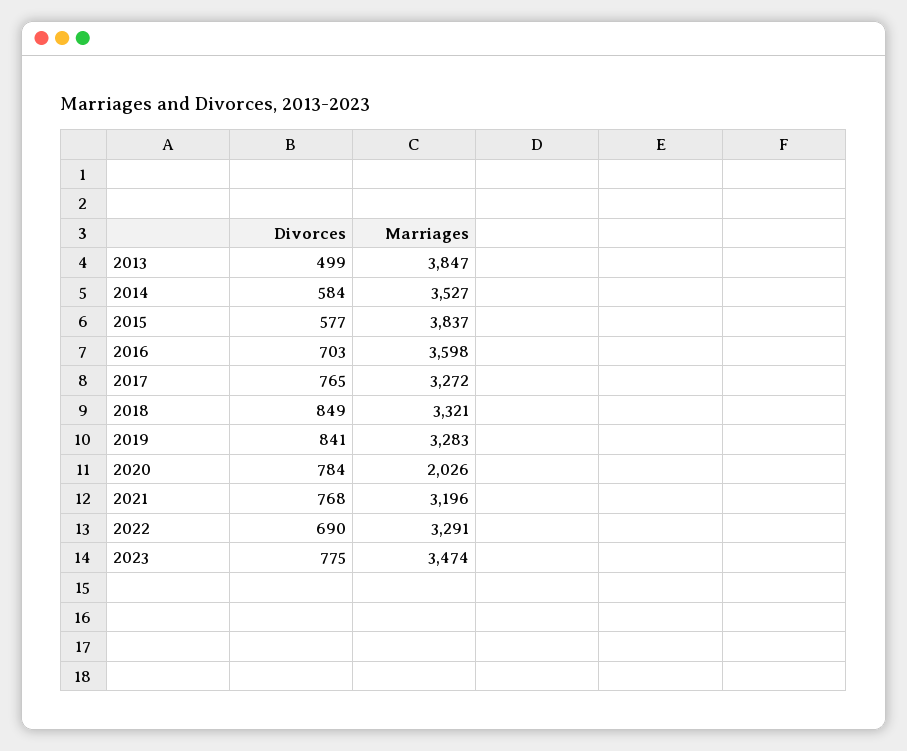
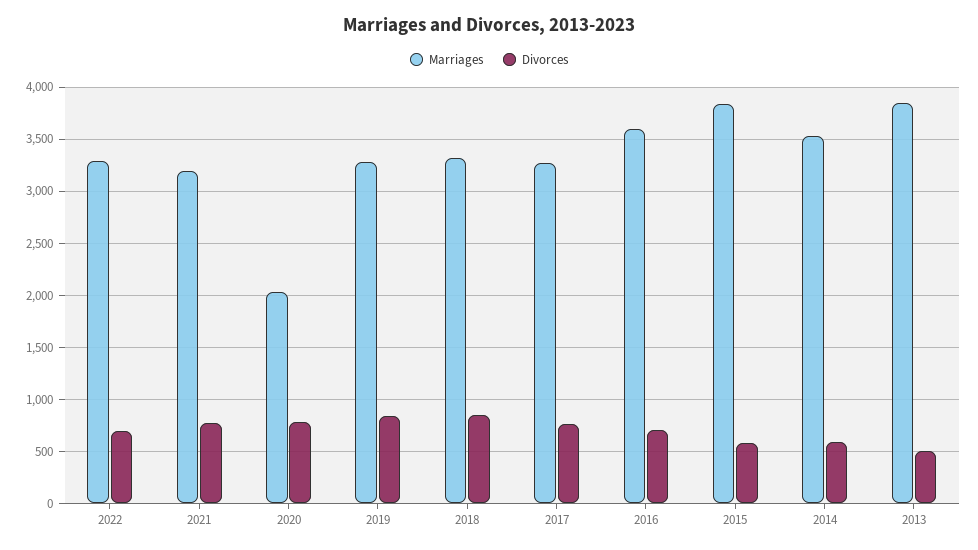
Divorces, 2023: 775 -> none
Marriages, 2023: 3474 -> none

